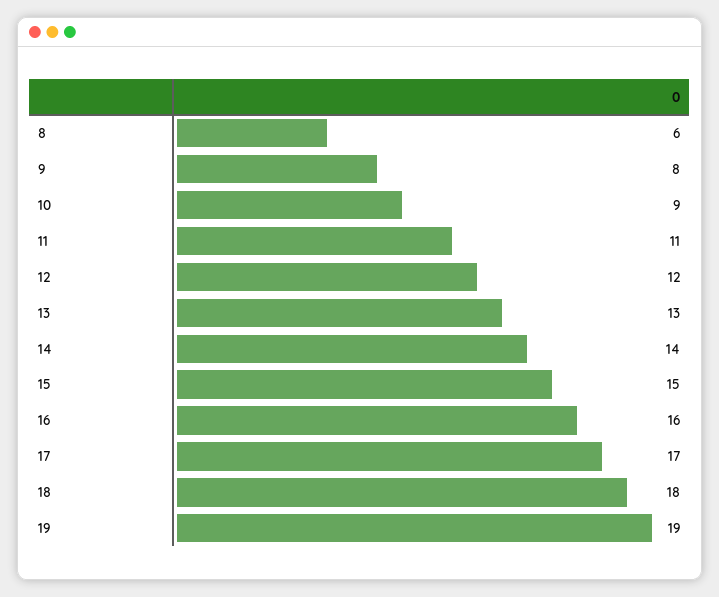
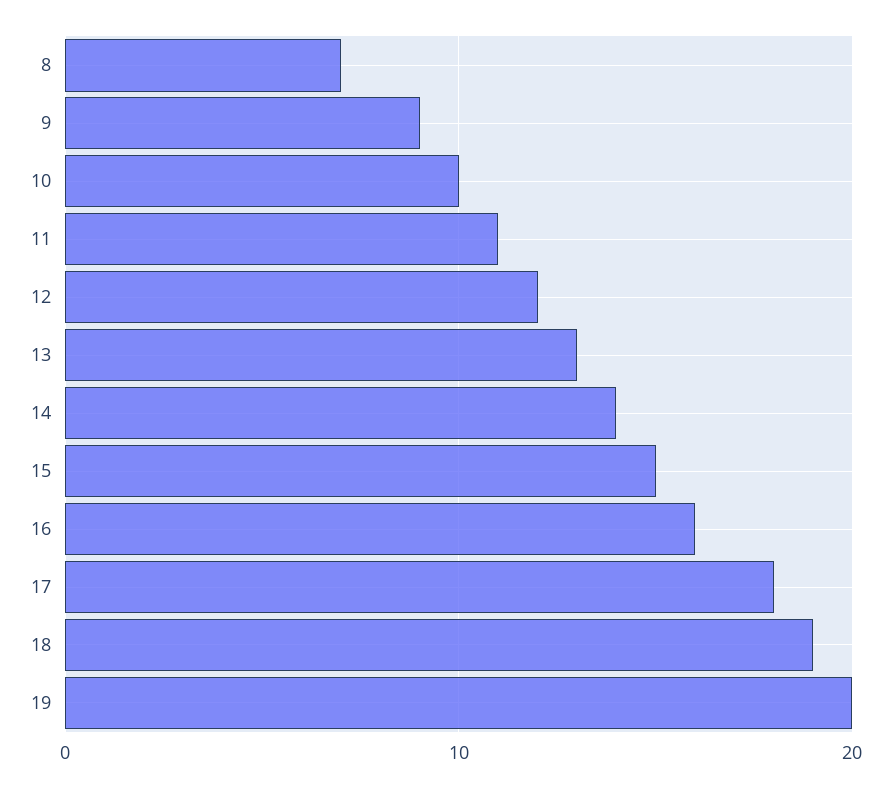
8: 6 -> 7
9: 8 -> 9
10: 9 -> 10
17: 17 -> 18
18: 18 -> 19
19: 19 -> 20

